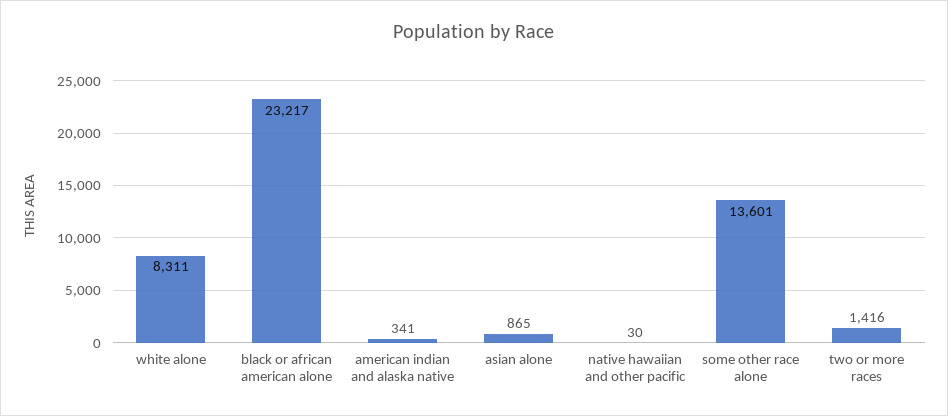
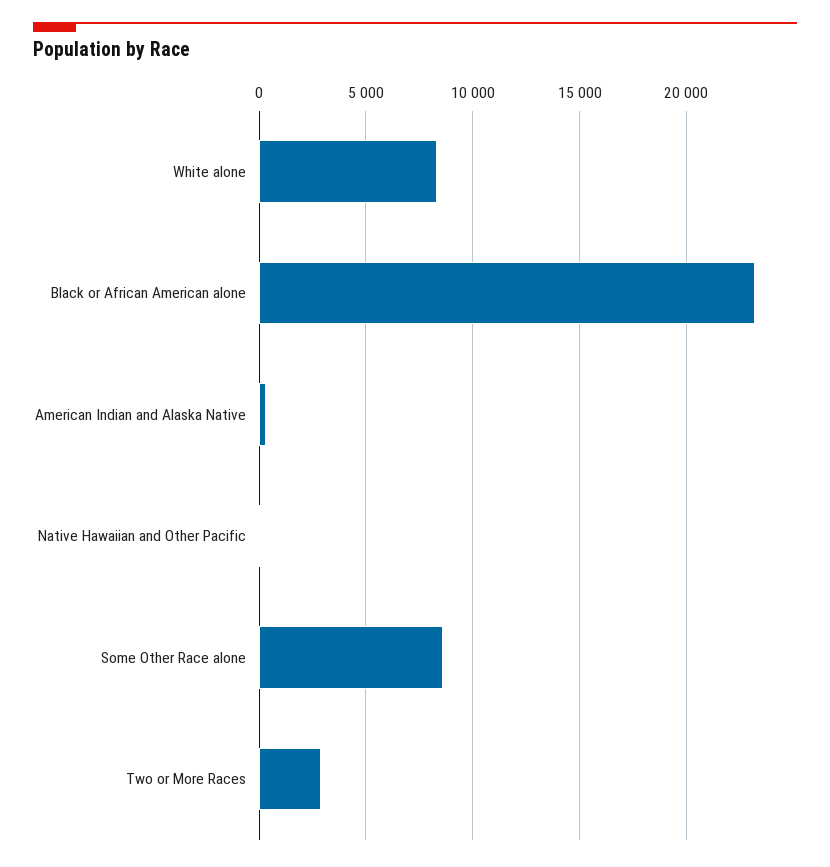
asian alone: 865 -> none
some other race alone: 13601 -> 8500
two or more races: 1416 -> 3000

